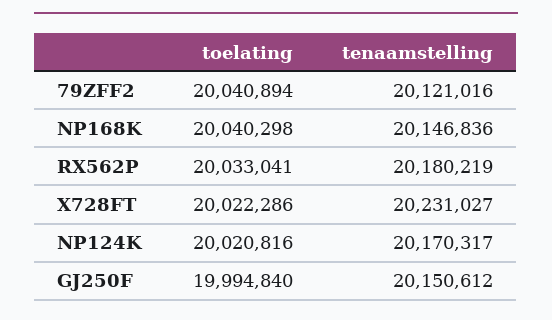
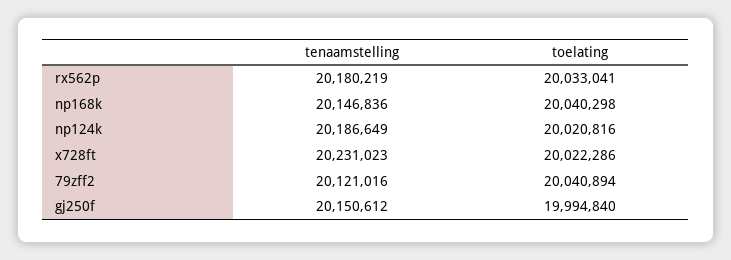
tenaamstelling, X728FT: 20231027 -> 20231023
tenaamstelling, NP124K: 20170317 -> 20186649

